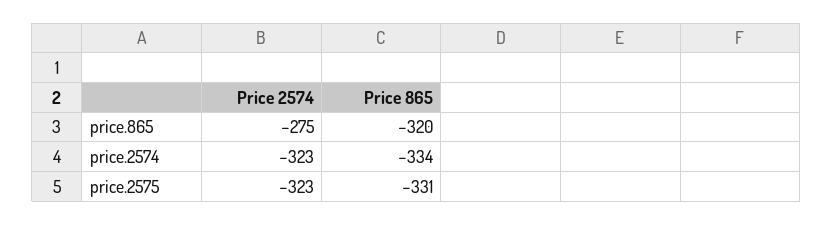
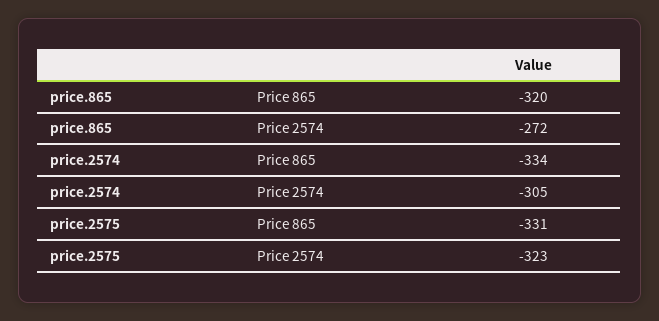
Price 2574, price.865: -275 -> -272
Price 2574, price.2574: -323 -> -305

